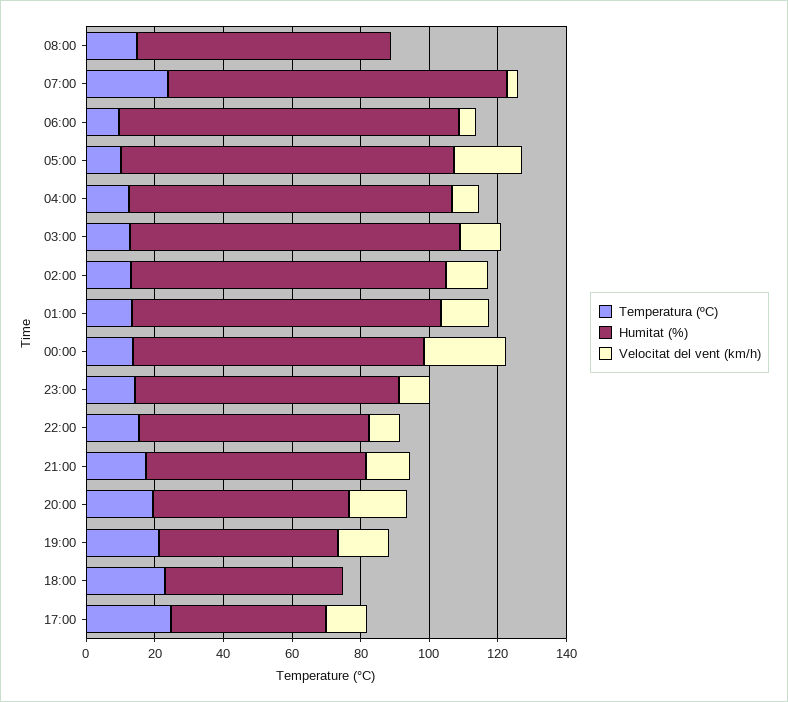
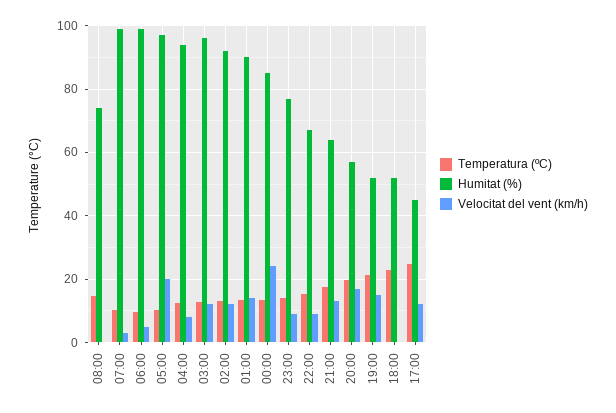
Temperatura (ºC), 07:00: 25 -> 10

